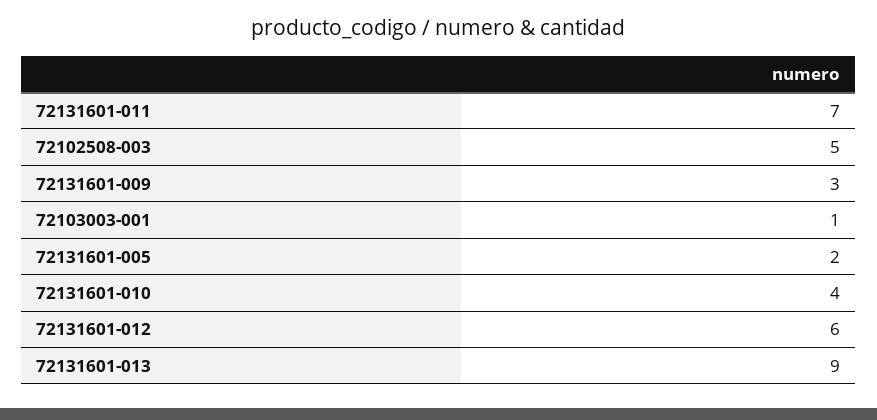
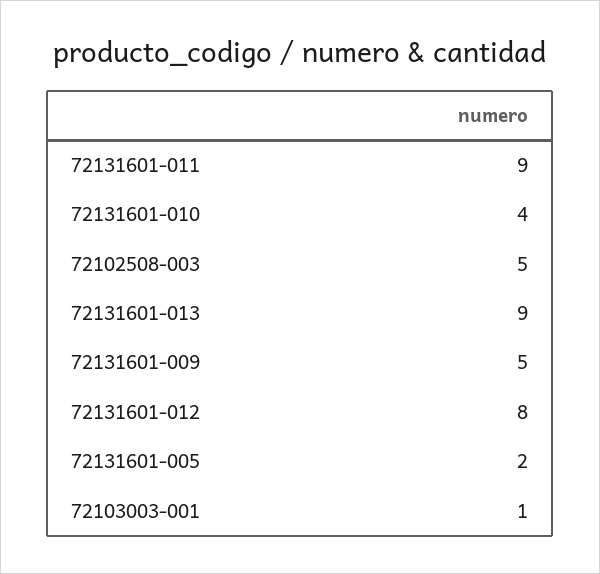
72131601-011: 7 -> 9
72131601-009: 3 -> 5
72131601-012: 6 -> 8

